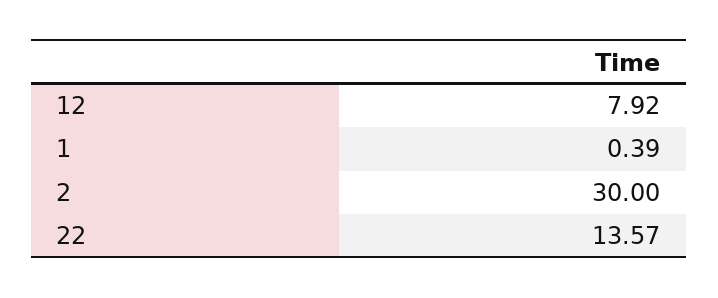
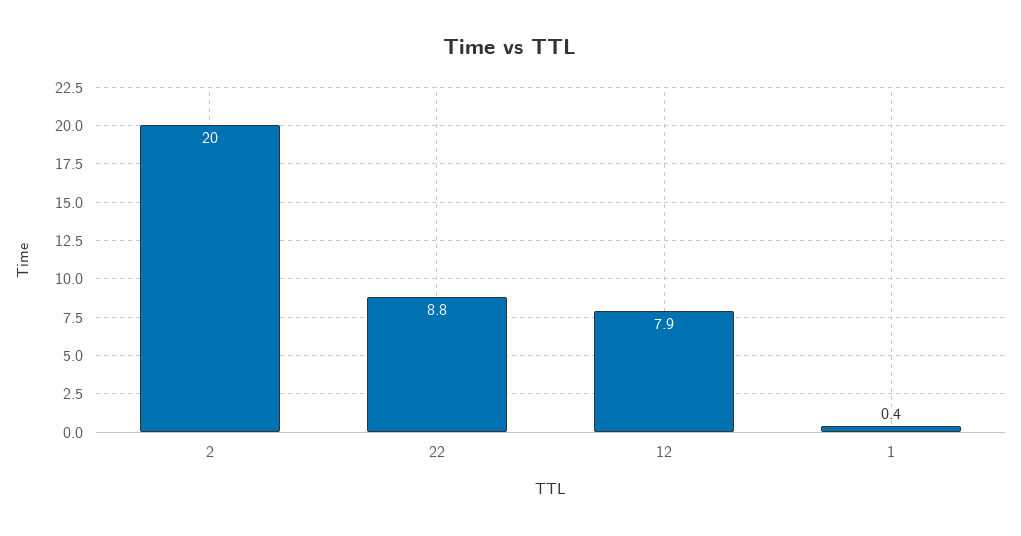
2: 30 -> 20
22: 13.57 -> 8.8

